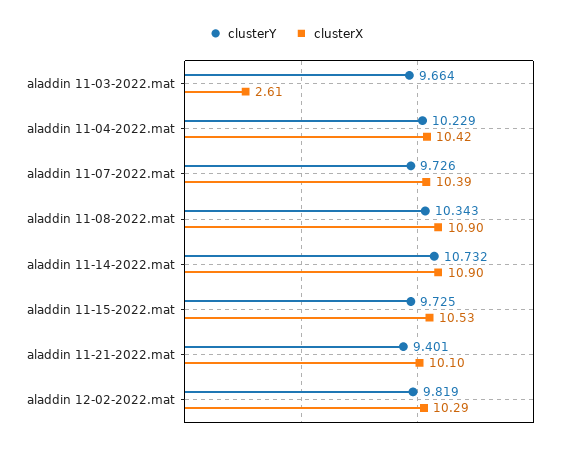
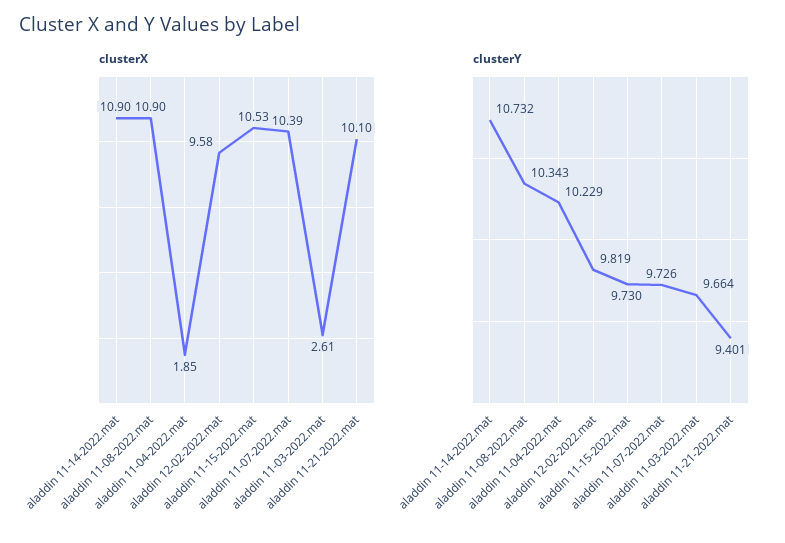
clusterX, aladdin 11-04-2022.mat: 10.42 -> 1.85
clusterY, aladdin 11-15-2022.mat: 9.725 -> 9.73
clusterX, aladdin 12-02-2022.mat: 10.29 -> 9.58

